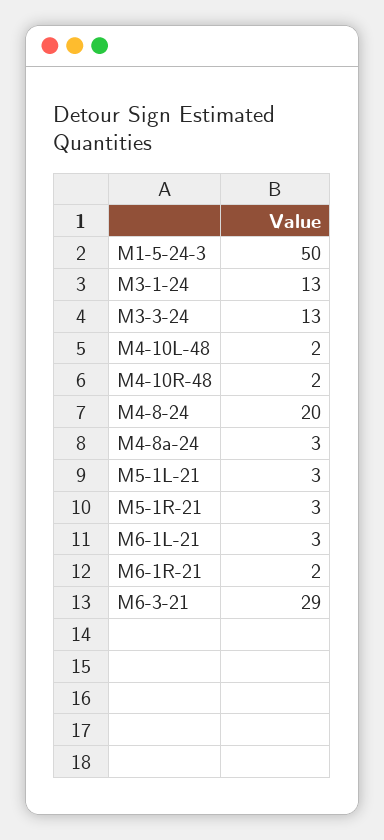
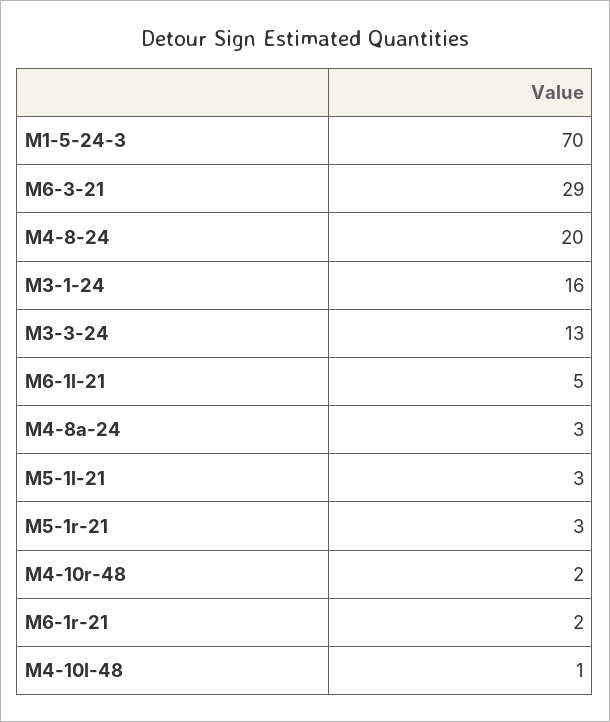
M1-5-24-3: 50 -> 70
M3-1-24: 13 -> 16
M4-10L-48: 2 -> 1
M6-1L-21: 3 -> 5

